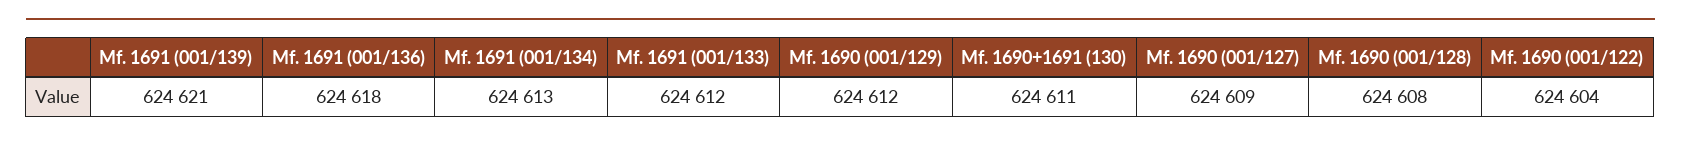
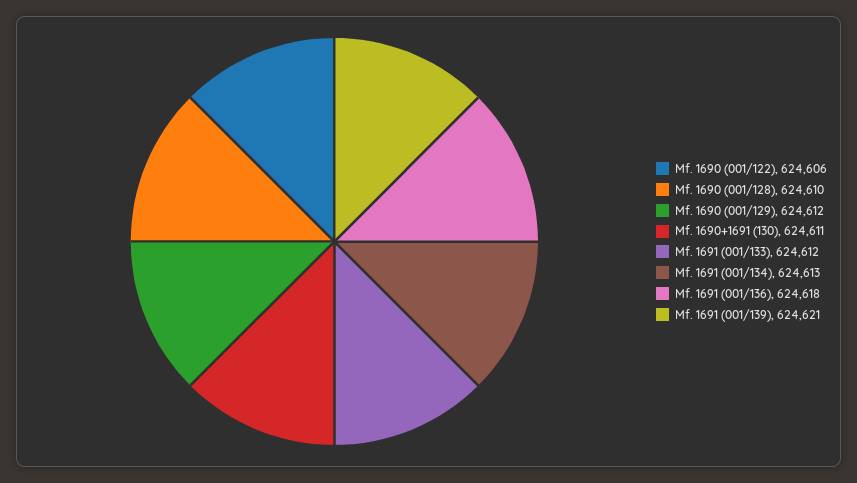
Mf. 1690 (001/127): 624609 -> none
Mf. 1690 (001/128): 624608 -> 624610
Mf. 1690 (001/122): 624604 -> 624606

